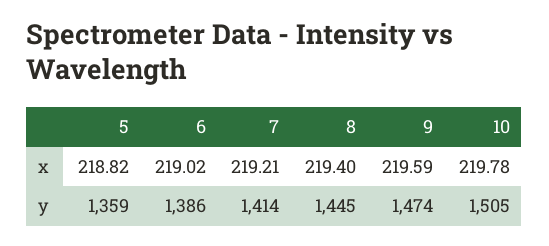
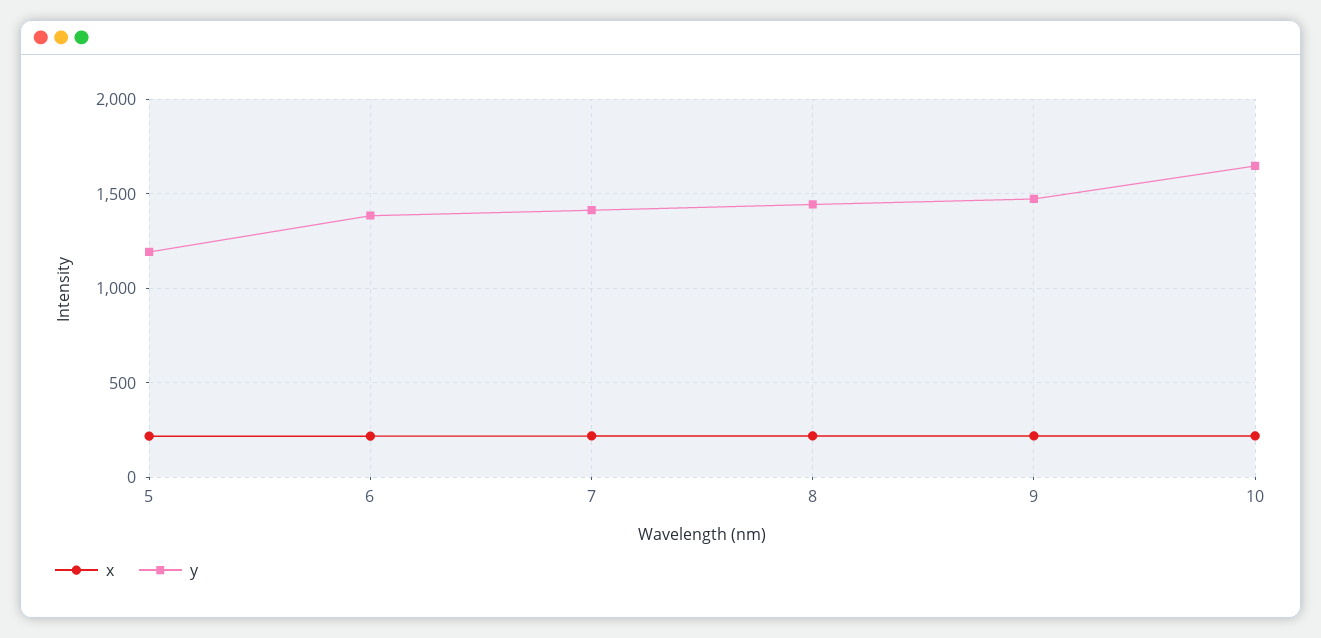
y, 5: 1359 -> 1200
y, 10: 1505 -> 1650

